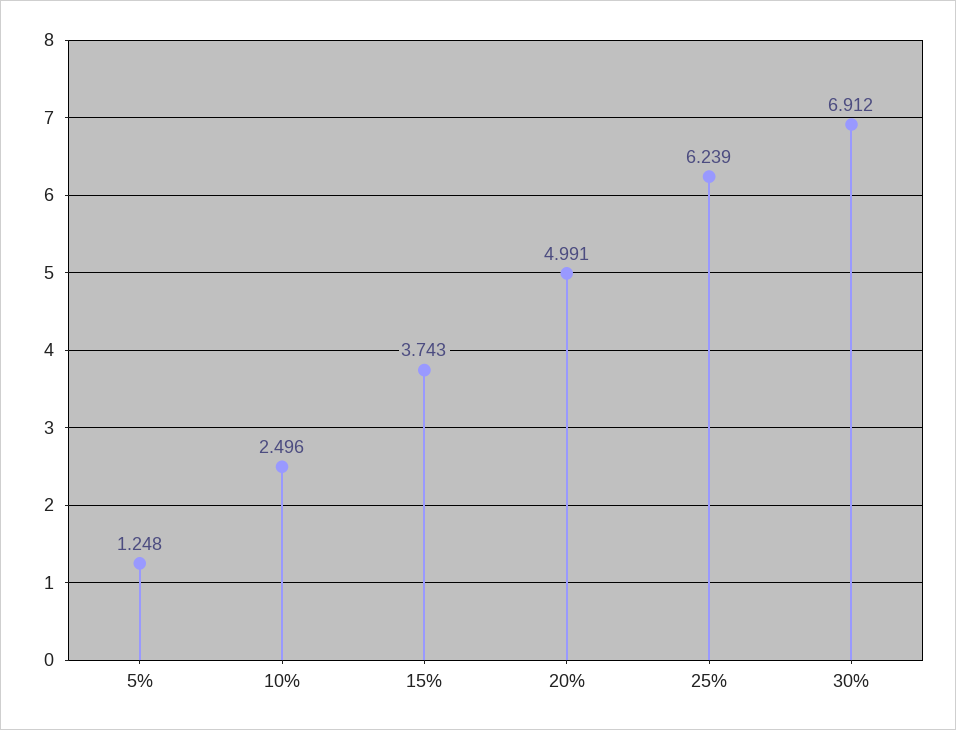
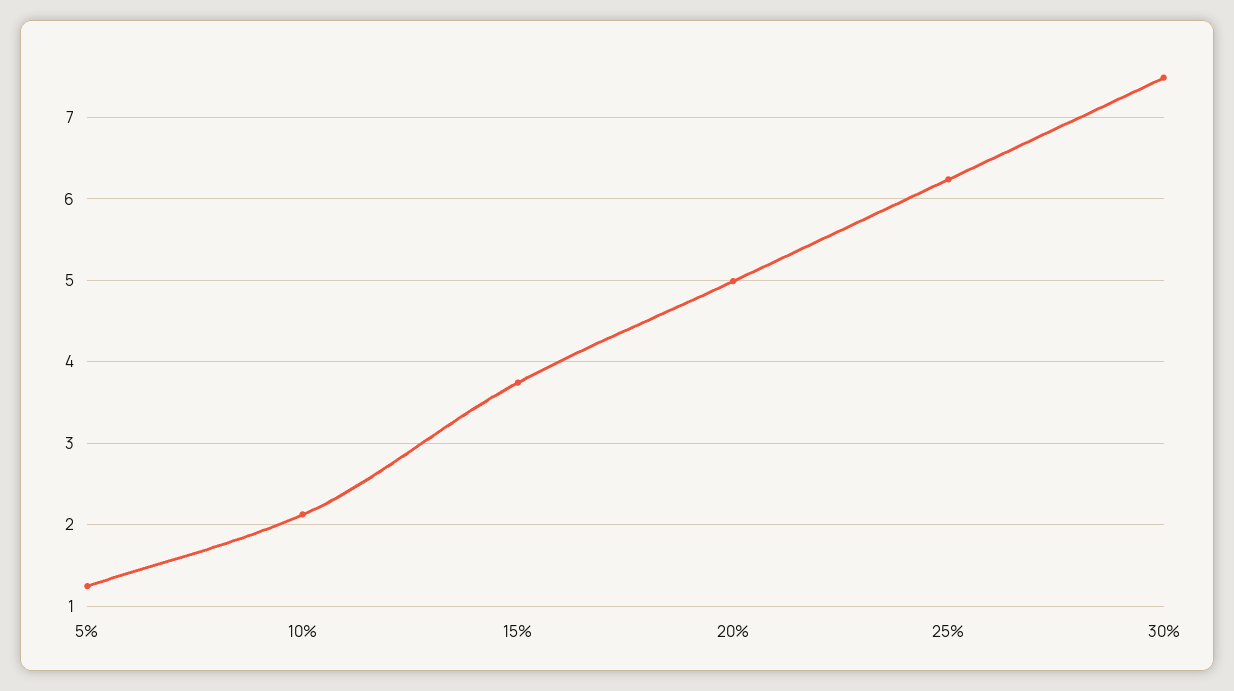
10%: 2.496 -> 2.1
30%: 6.912 -> 7.5

